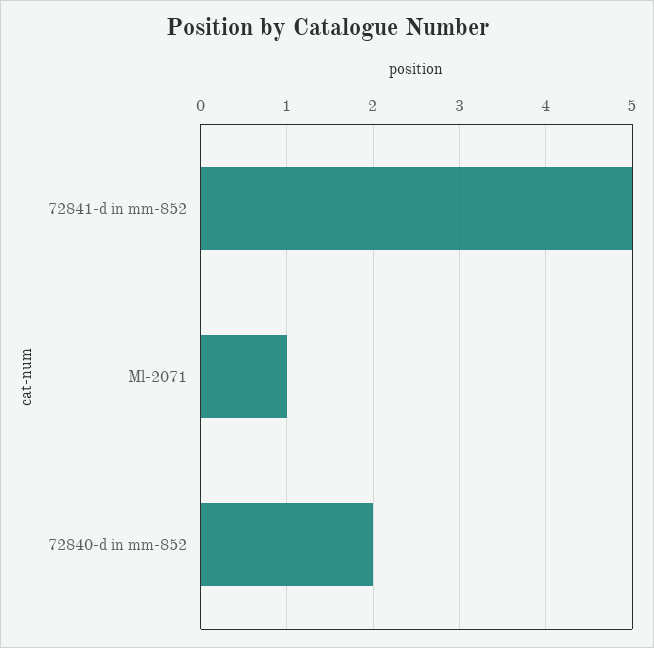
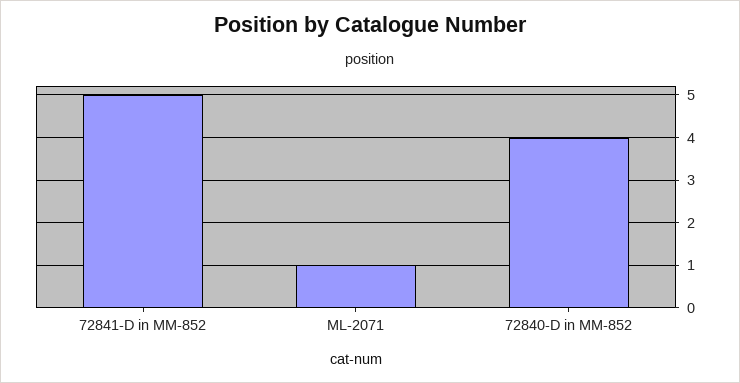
72840-d in mm-852: 2 -> 4

